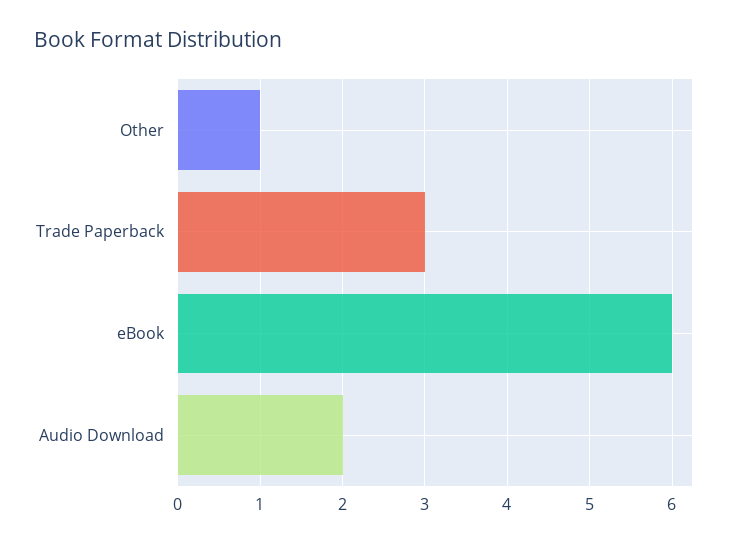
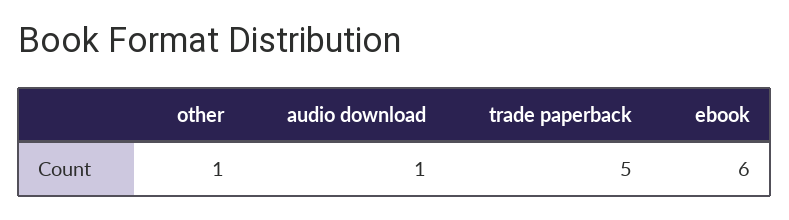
Trade Paperback: 3 -> 5
Audio Download: 2 -> 1

